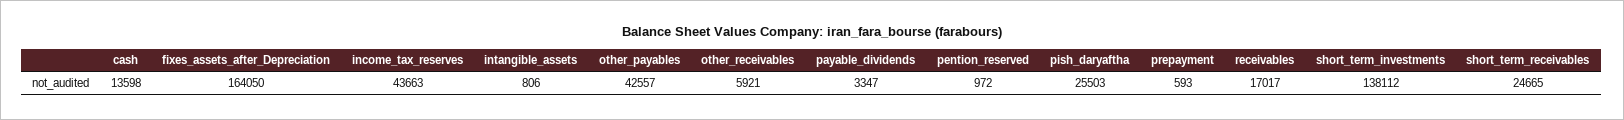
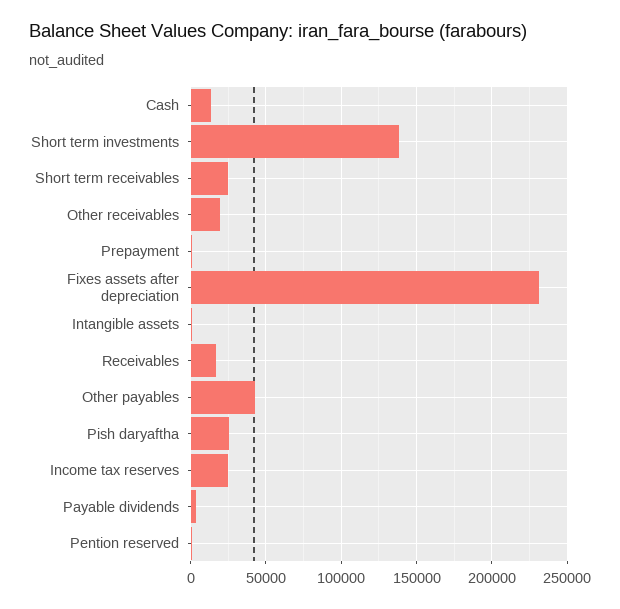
fixes_assets_after_Depreciation: 164050 -> 230000
income_tax_reserves: 43663 -> 25000
other_receivables: 5921 -> 20000

